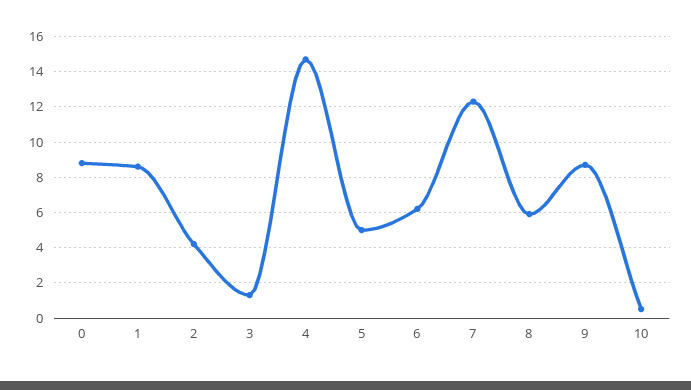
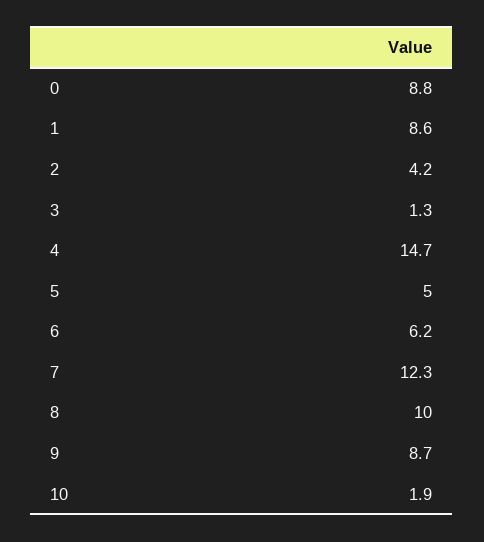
8: 6 -> 10
10: 0.5 -> 1.9

